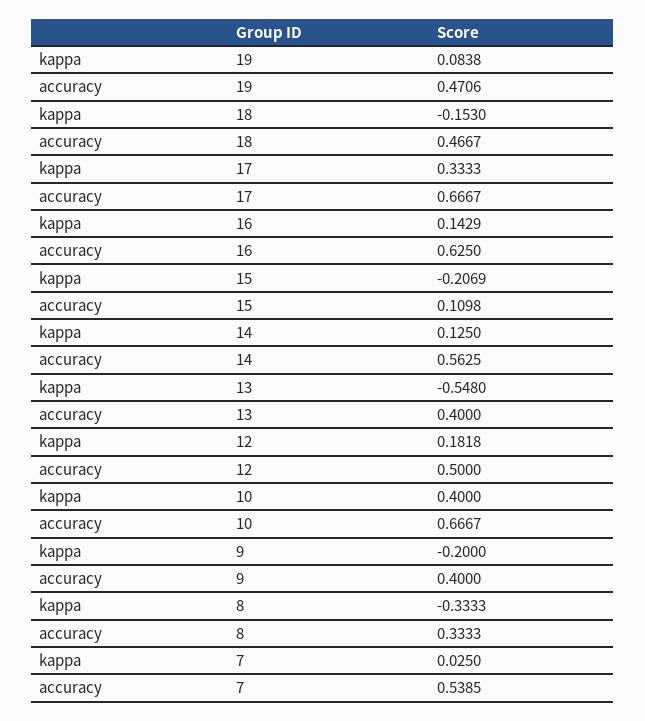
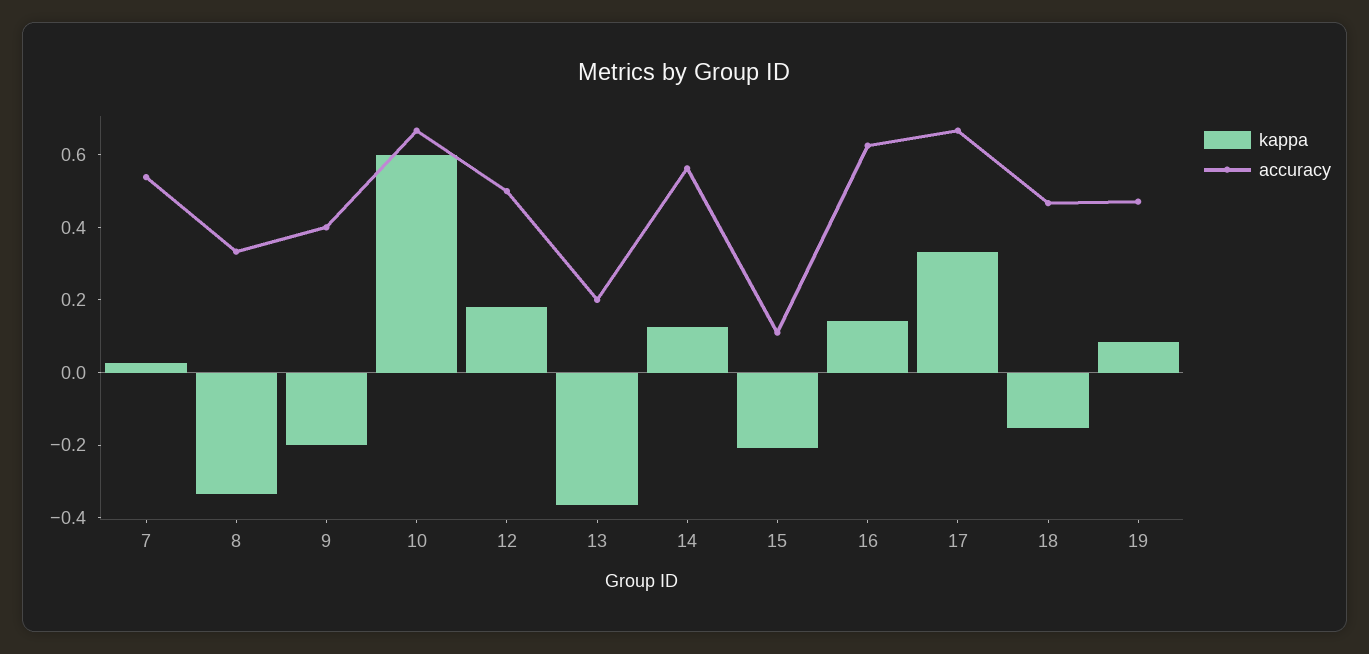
kappa, 13: -0.548 -> -0.35
accuracy, 13: 0.4 -> 0.2
kappa, 10: 0.4 -> 0.6

